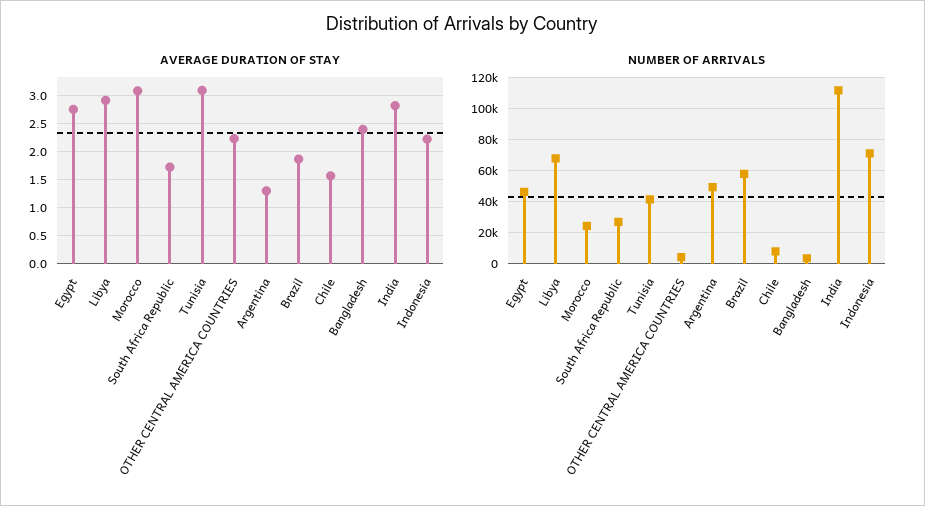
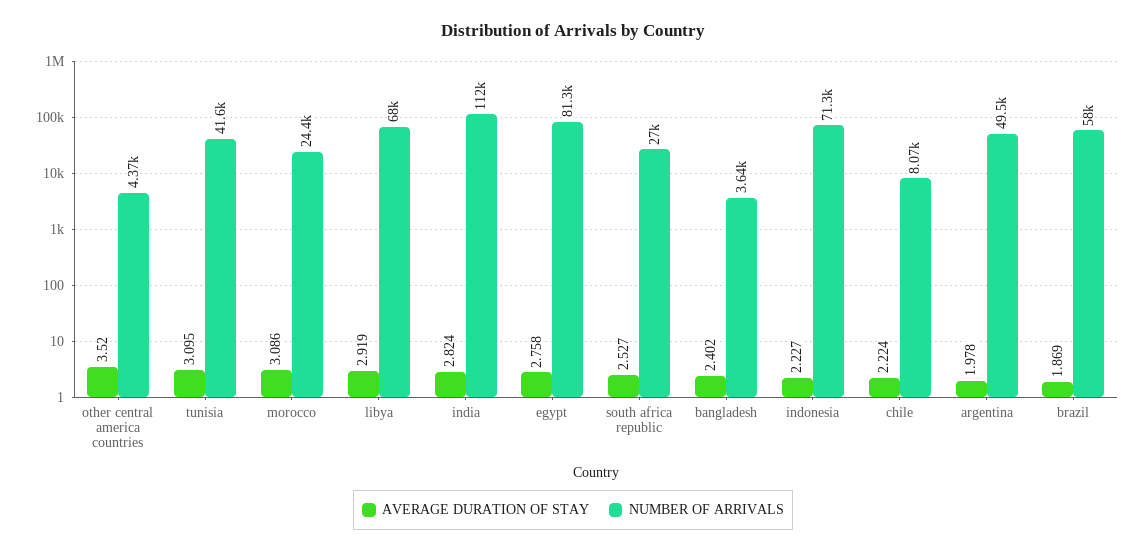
AVERAGE DURATION OF STAY, South Africa Republic: 1.75 -> 2.527
AVERAGE DURATION OF STAY, OTHER CENTRAL AMERICA COUNTRIES: 2.25 -> 3.52
AVERAGE DURATION OF STAY, Argentina: 1.25 -> 1.978
AVERAGE DURATION OF STAY, Chile: 1.5 -> 2.224
NUMBER OF ARRIVALS, Egypt: 45000 -> 81300

